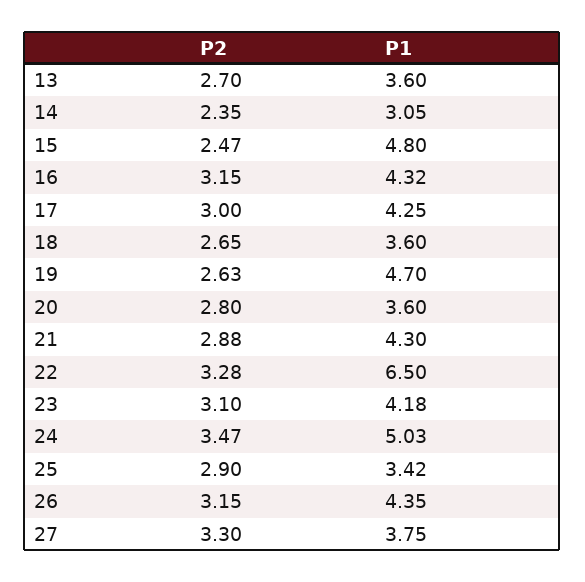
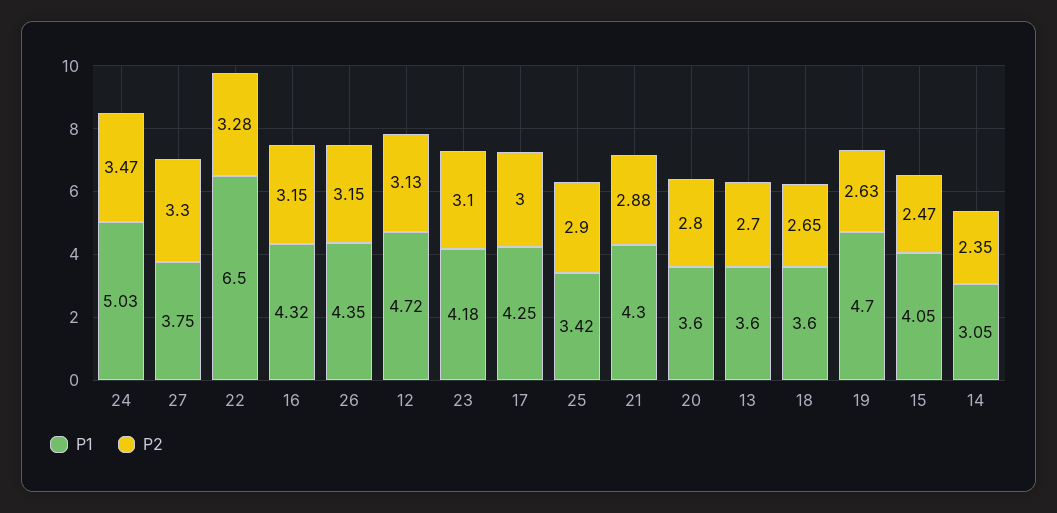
P1, 15: 4.8 -> 4.05
P1, 12: none -> 4.72
P2, 12: none -> 3.13

